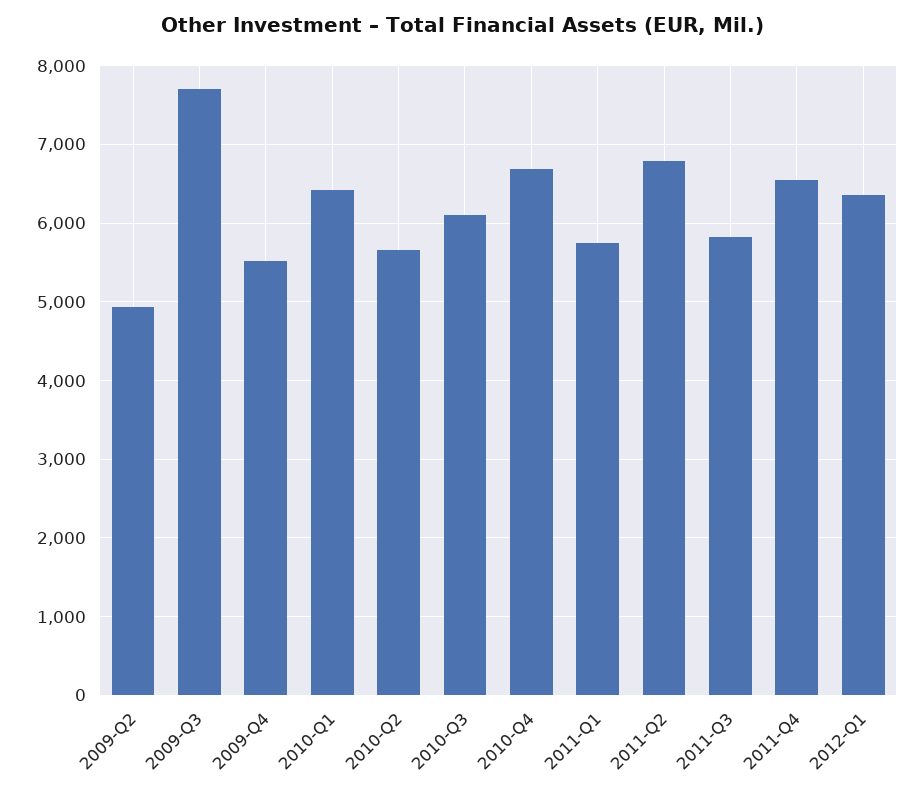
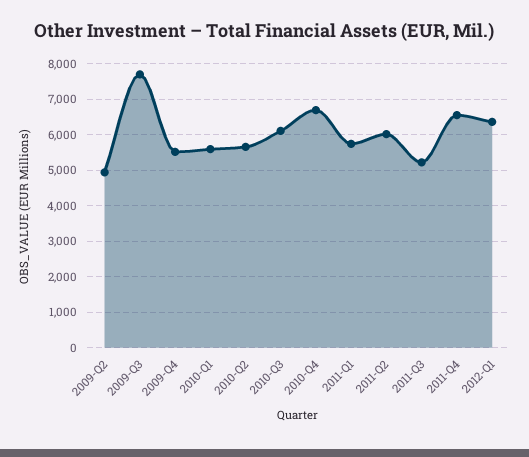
2010-Q1: 6400 -> 5600
2011-Q2: 6800 -> 6000
2011-Q3: 5800 -> 5200

